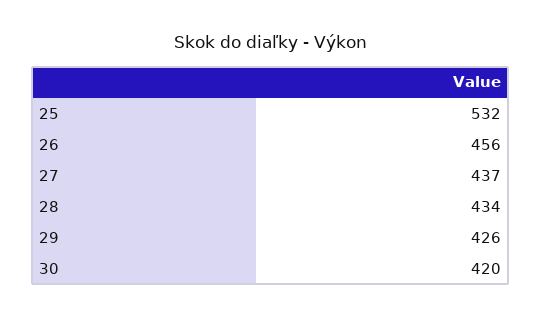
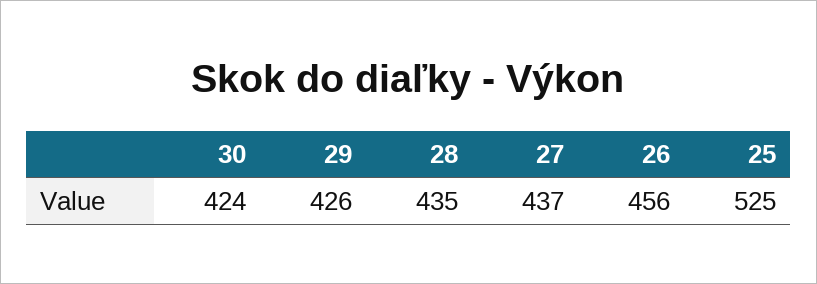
25: 532 -> 525
28: 434 -> 435
30: 420 -> 424

